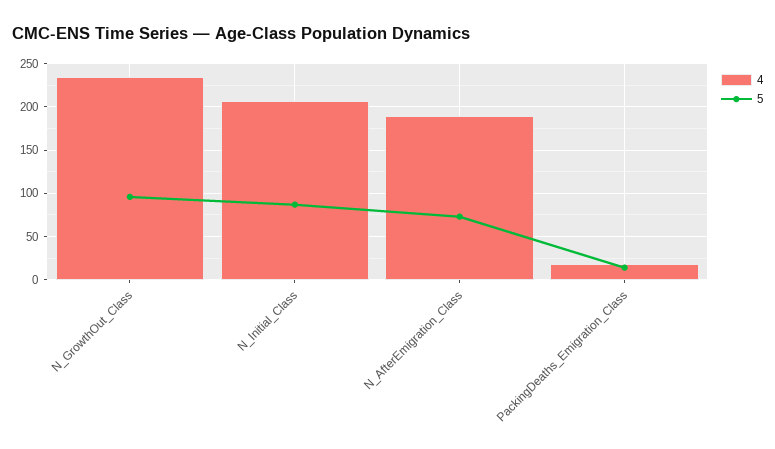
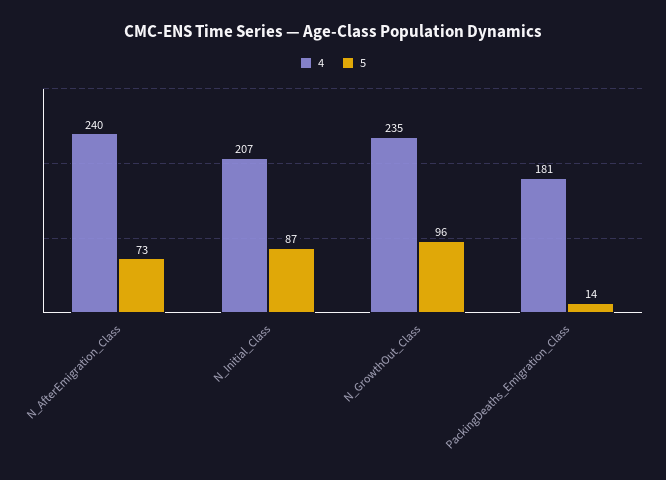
4, N_AfterEmigration_Class: 190 -> 240
4, PackingDeaths_Emigration_Class: 20 -> 181

